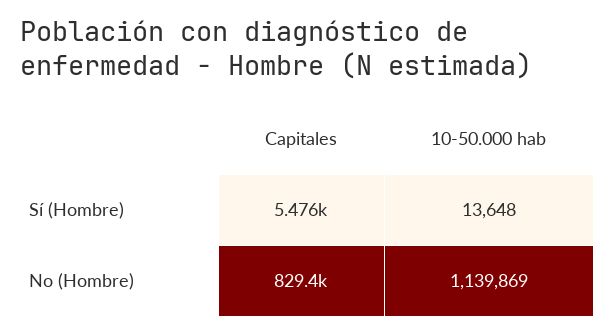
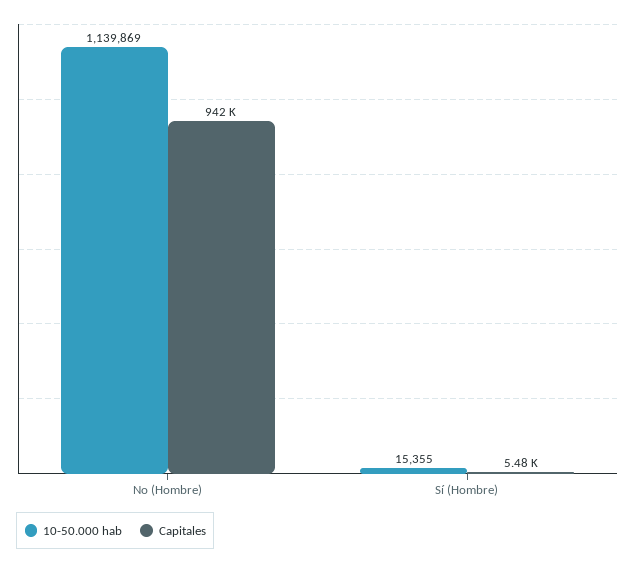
10-50.000 hab, Sí (Hombre): 13648 -> 15355
Capitales, No (Hombre): 829400 -> 942000

